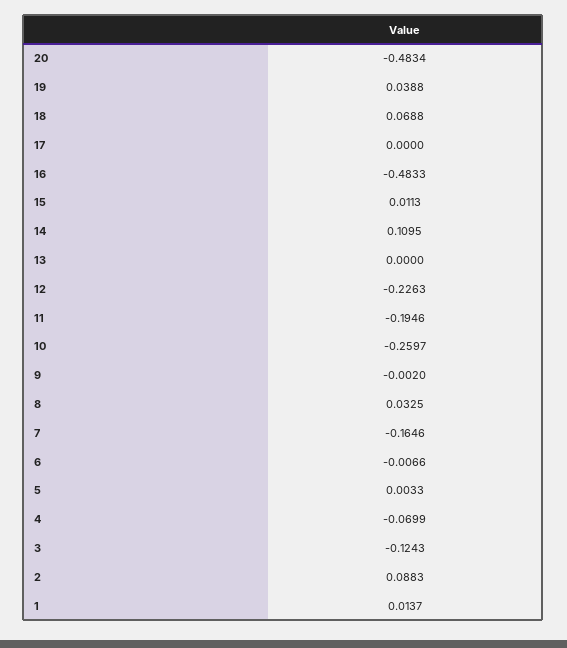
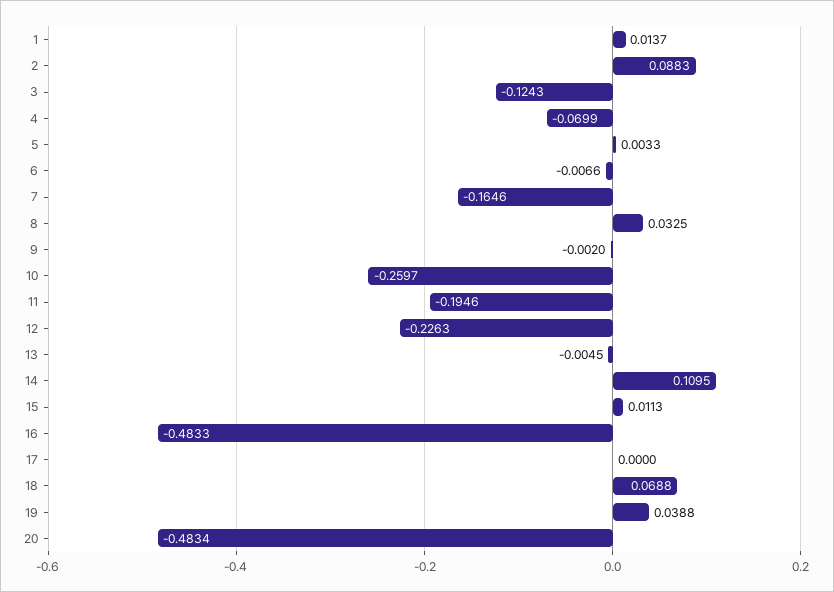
13: 0 -> -0.0045

